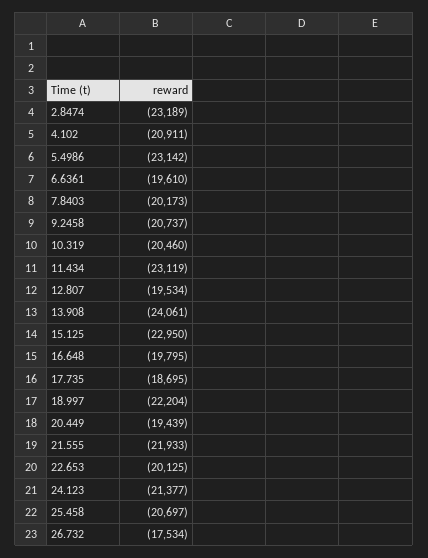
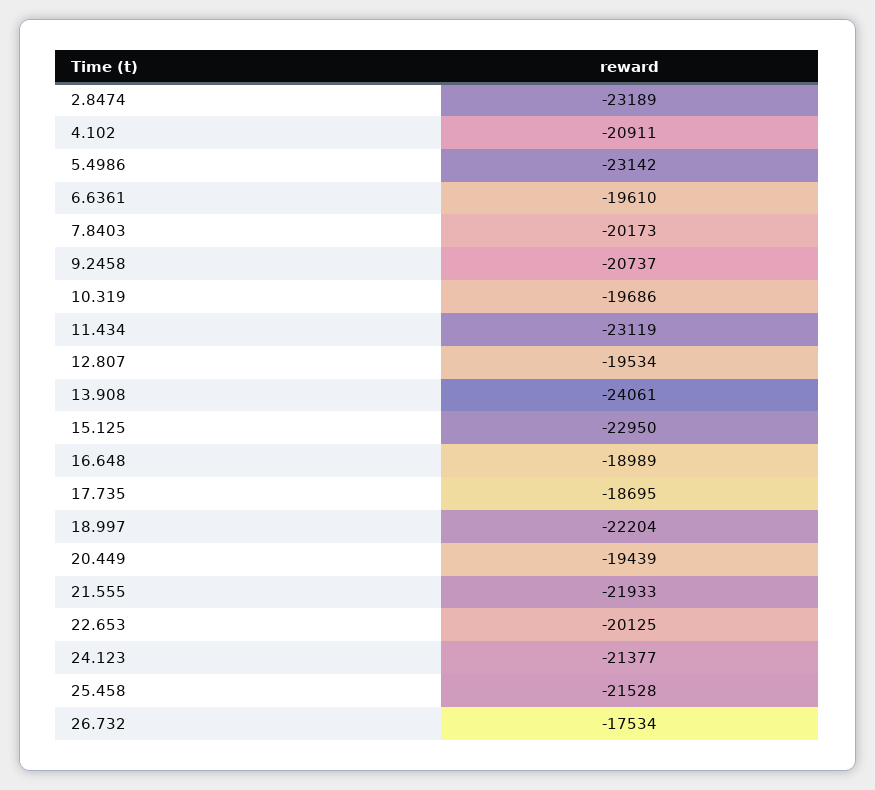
10.319: -20460 -> -19686
16.648: -19795 -> -18989
25.458: -20697 -> -21528

